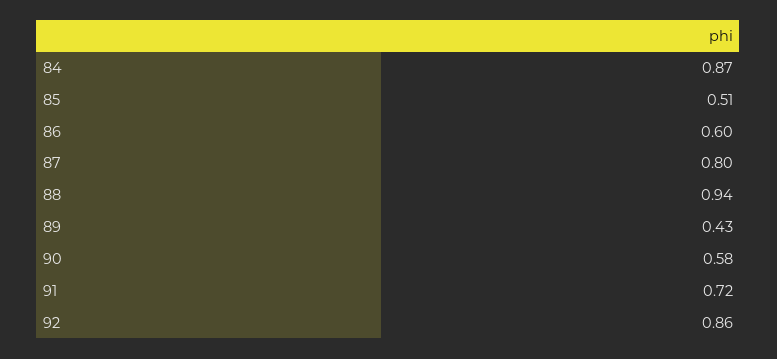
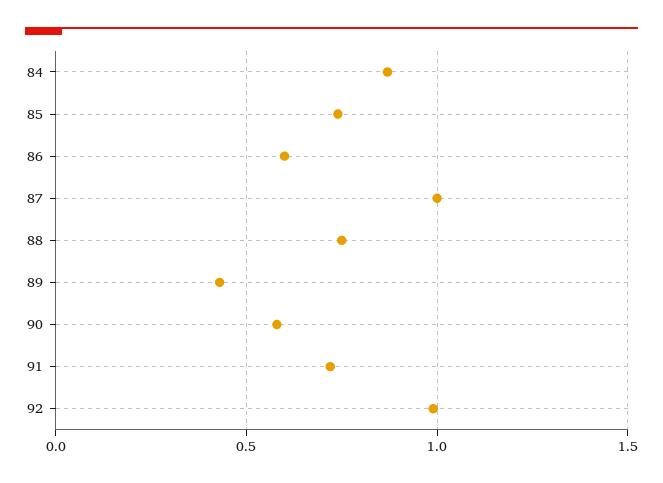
85: 0.51 -> 0.75
87: 0.8 -> 1
88: 0.94 -> 0.75
92: 0.86 -> 1

